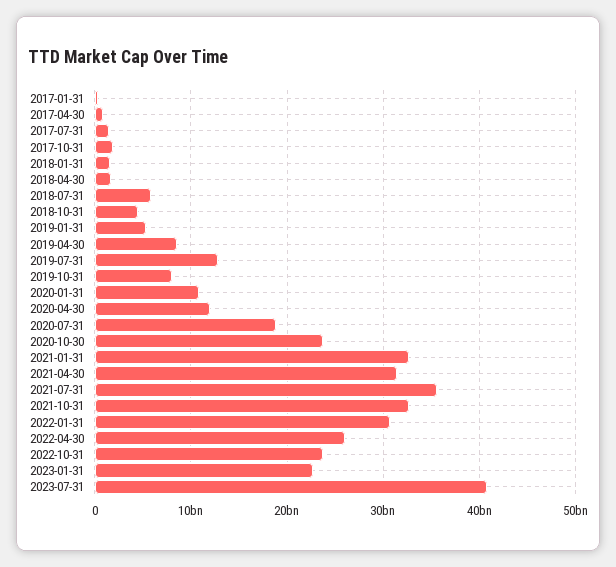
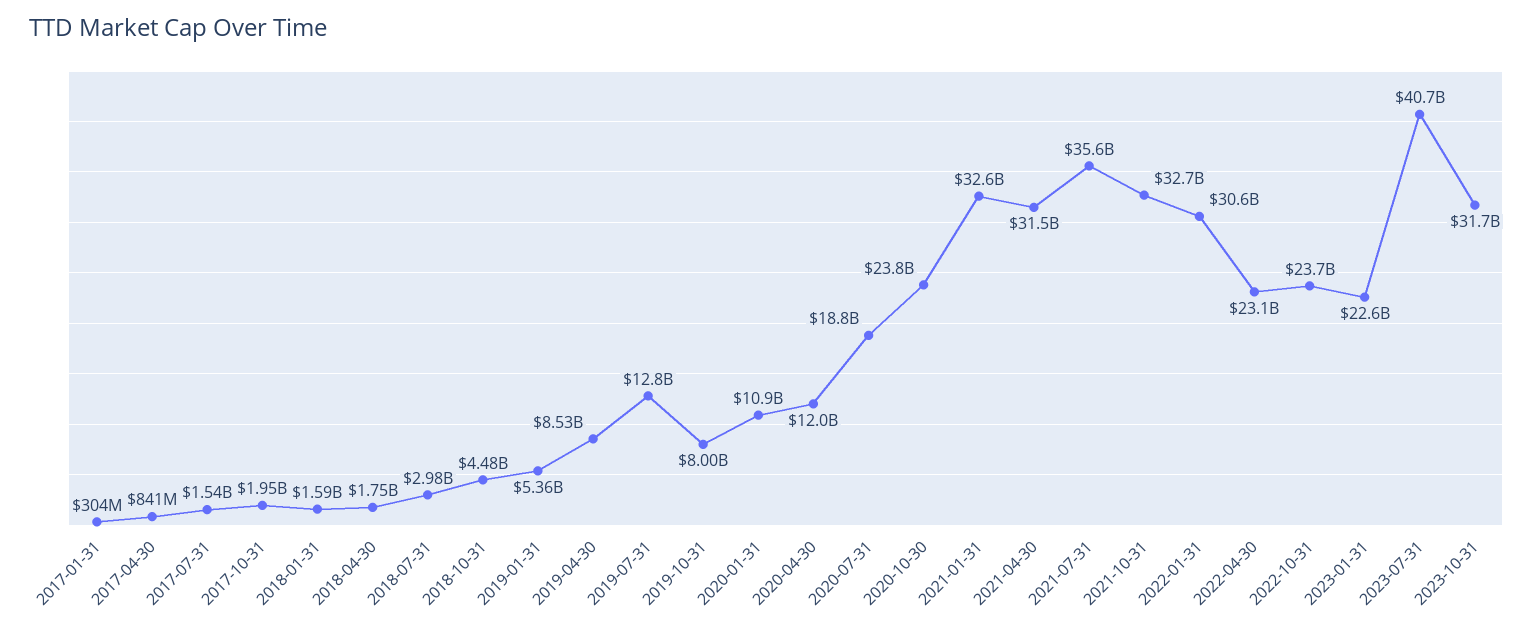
2018-07-31: 6000000000 -> 2980000000
2022-04-30: 26000000000 -> 23100000000
2023-10-31: none -> 31700000000

